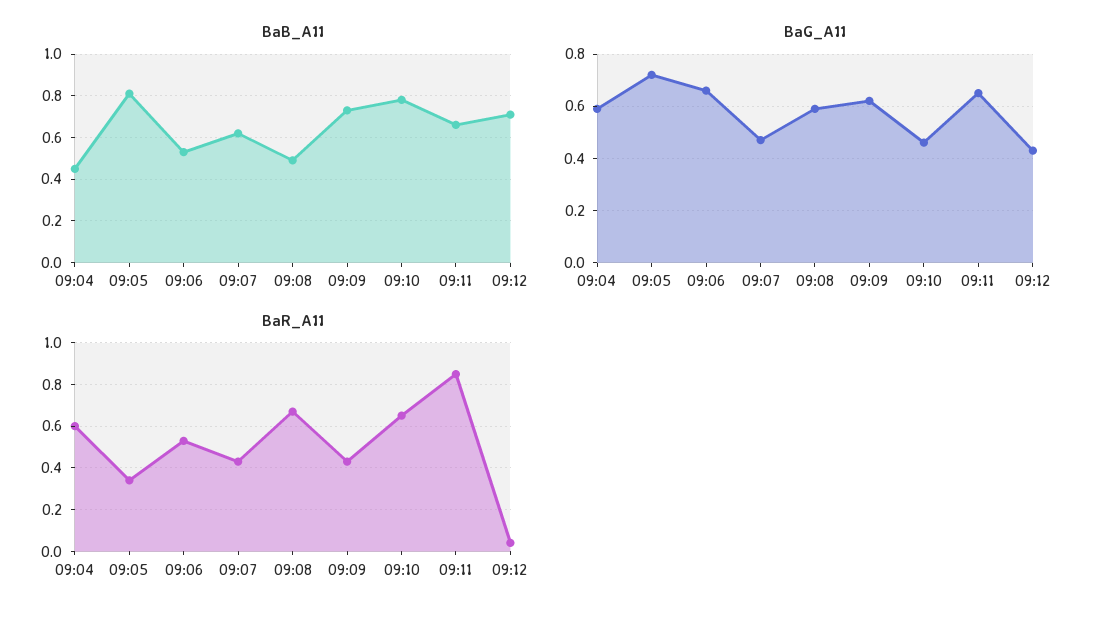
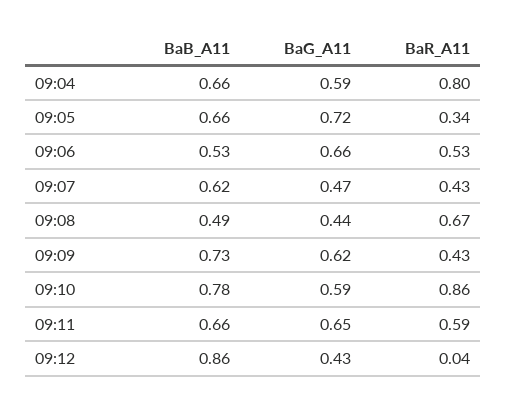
BaB_A11, 09:04: 0.45 -> 0.66
BaB_A11, 09:05: 0.8 -> 0.66
BaB_A11, 09:12: 0.7 -> 0.86
BaG_A11, 09:08: 0.6 -> 0.44
BaG_A11, 09:10: 0.45 -> 0.59
BaR_A11, 09:04: 0.6 -> 0.8
BaR_A11, 09:10: 0.65 -> 0.86
BaR_A11, 09:11: 0.85 -> 0.59

